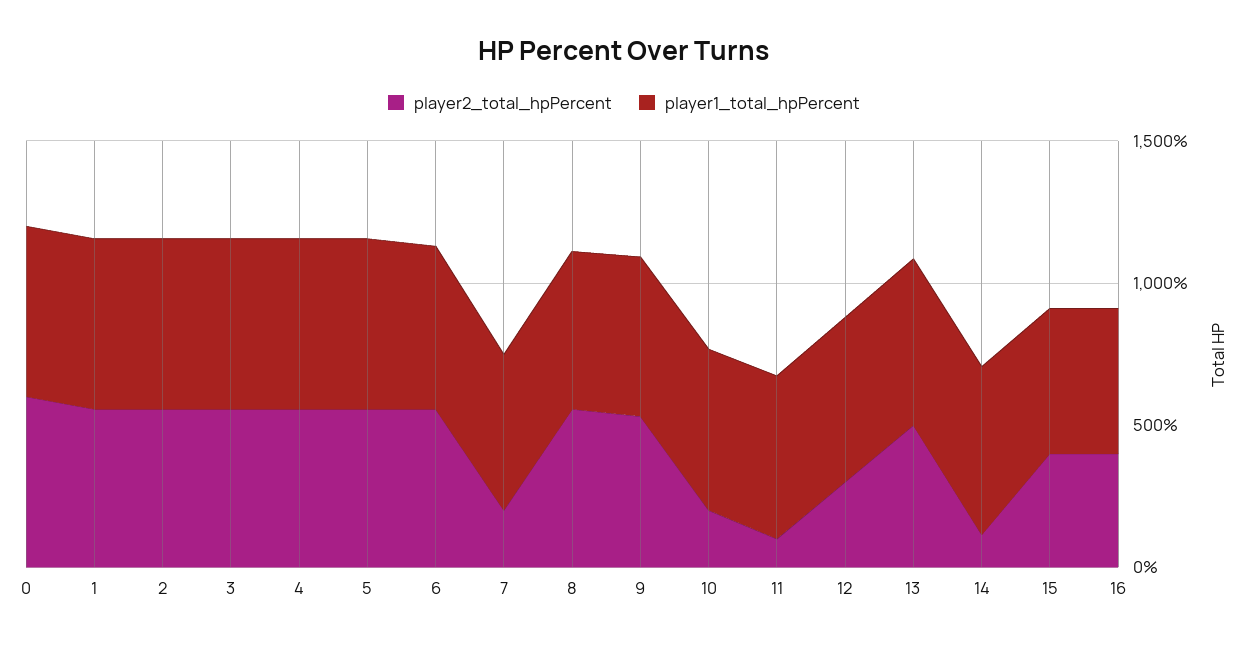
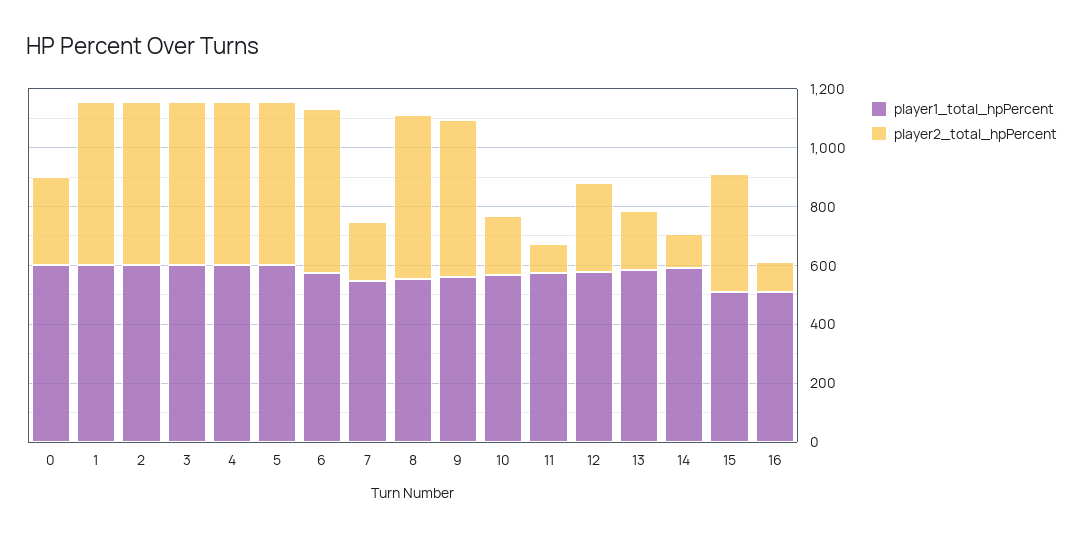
player2_total_hpPercent, 0: 600 -> 300
player2_total_hpPercent, 13: 500 -> 200
player2_total_hpPercent, 16: 400 -> 100

